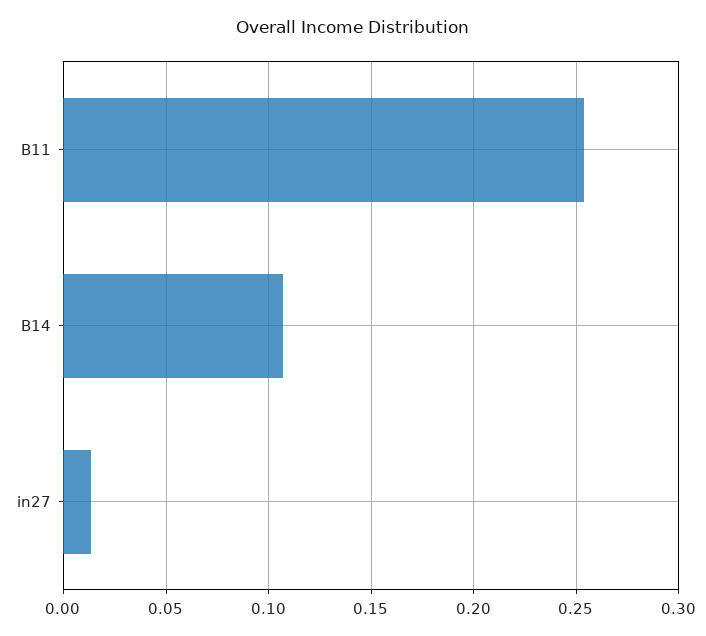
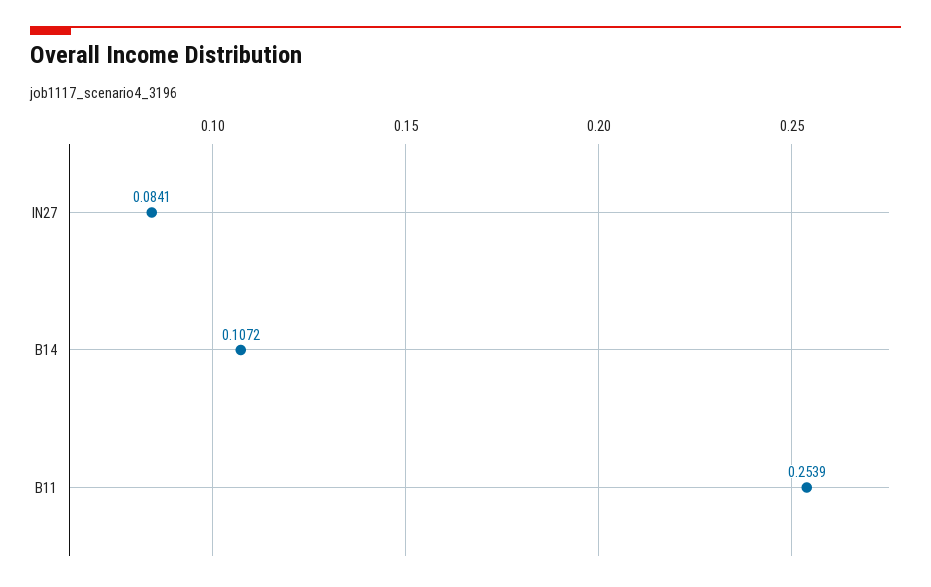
in27: 0.015 -> 0.0841

